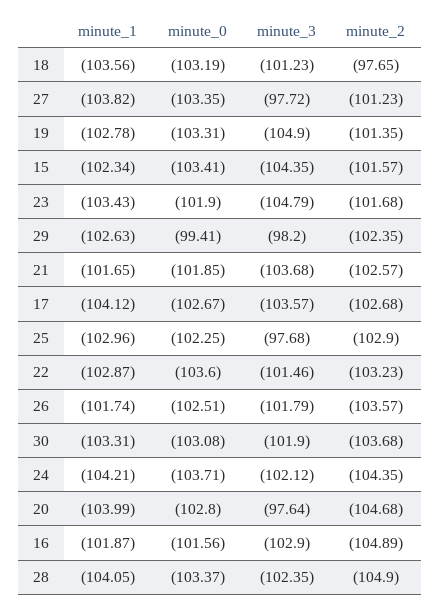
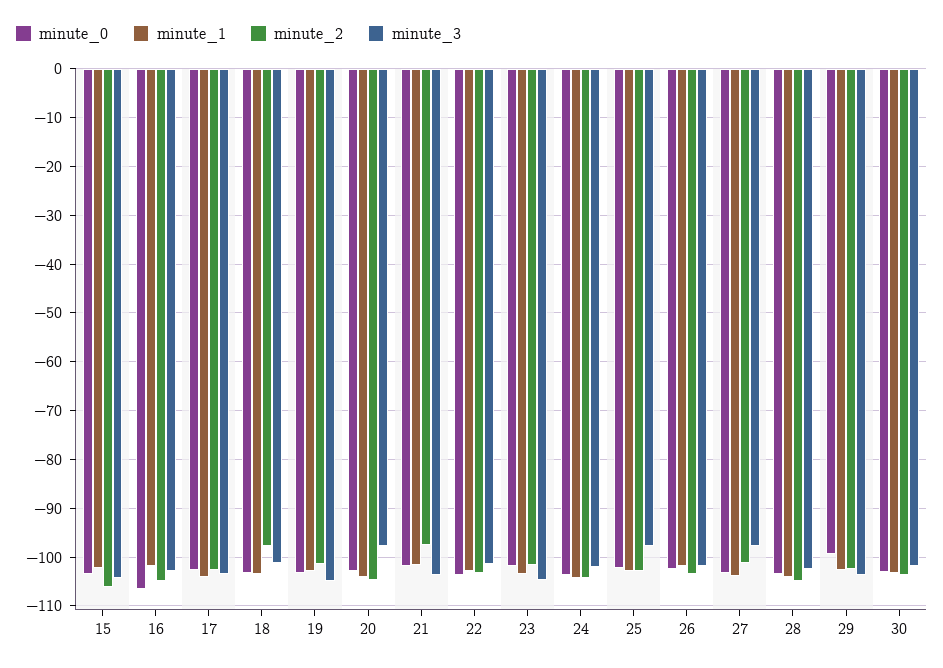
minute_2, 15: -101.57 -> -106
minute_3, 29: -98.2 -> -104
minute_2, 21: -102.57 -> -98
minute_0, 16: -101.56 -> -106

